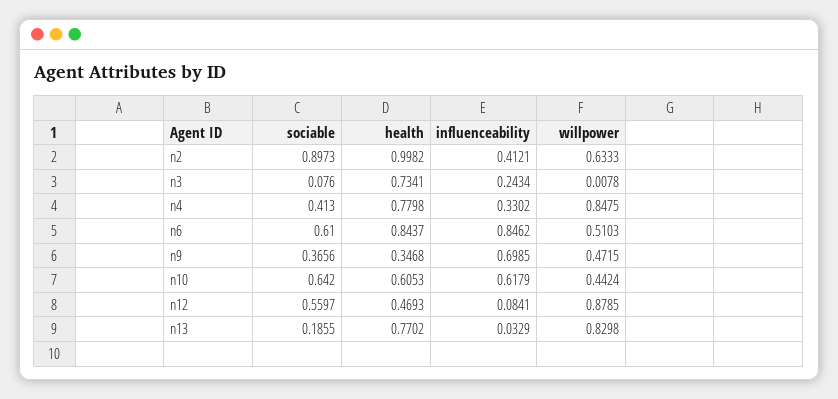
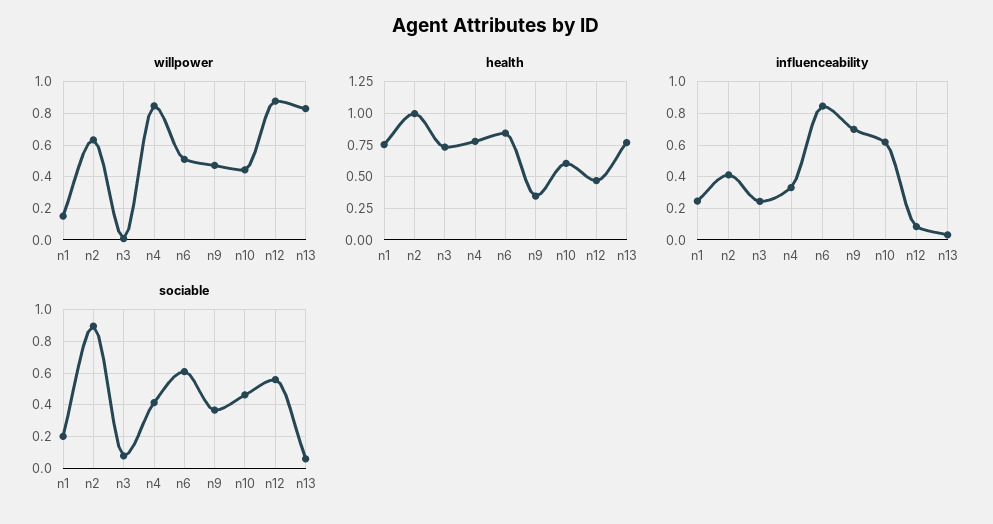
sociable, n10: 0.642 -> 0.45
sociable, n13: 0.1855 -> 0.05
willpower, n1: none -> 0.15
health, n1: none -> 0.75
influenceability, n1: none -> 0.25
sociable, n1: none -> 0.2

